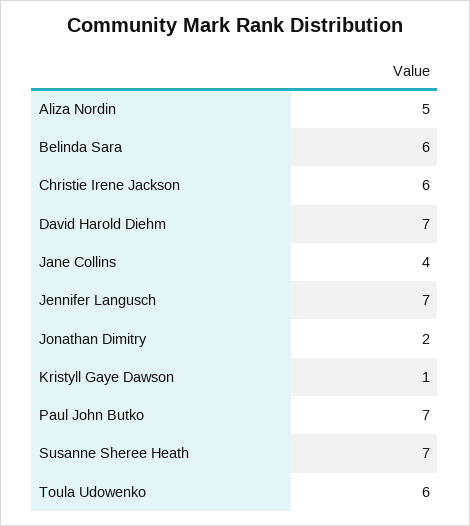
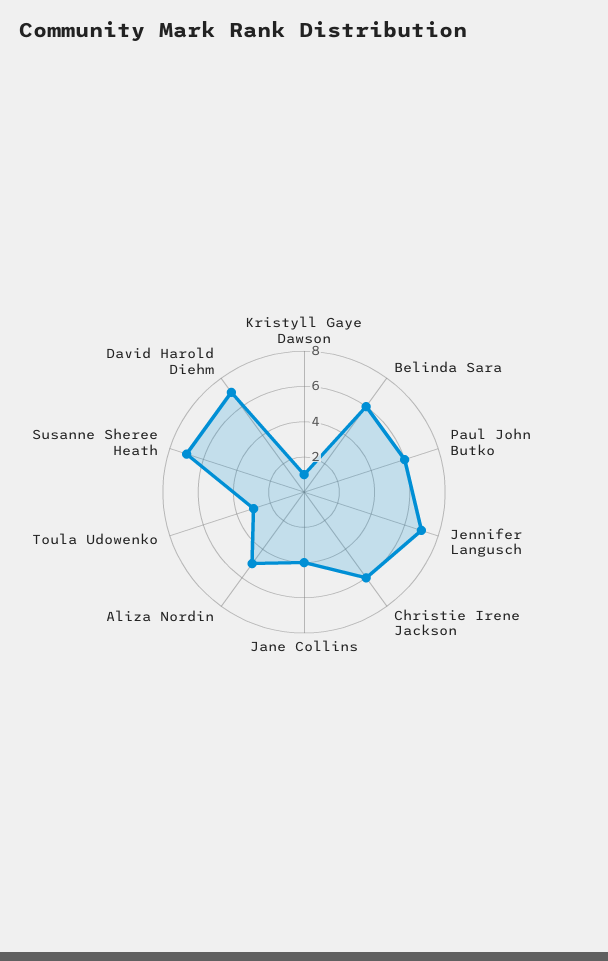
Jonathan Dimitry: 2 -> none
Paul John Butko: 7 -> 6
Toula Udowenko: 6 -> 3

